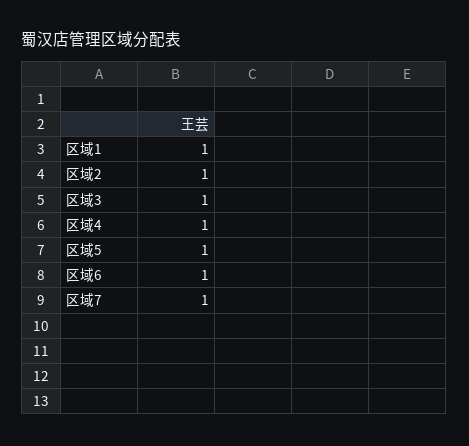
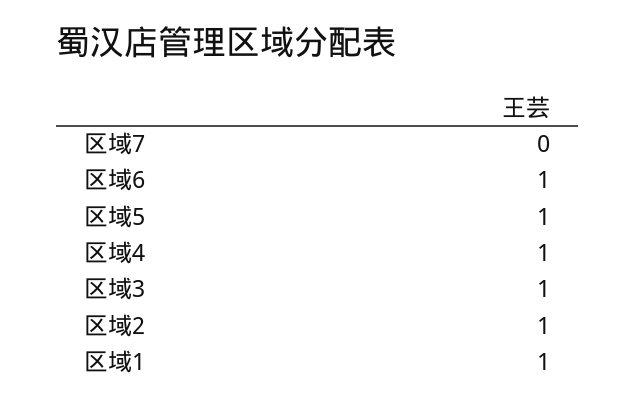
区域7: 1 -> 0

